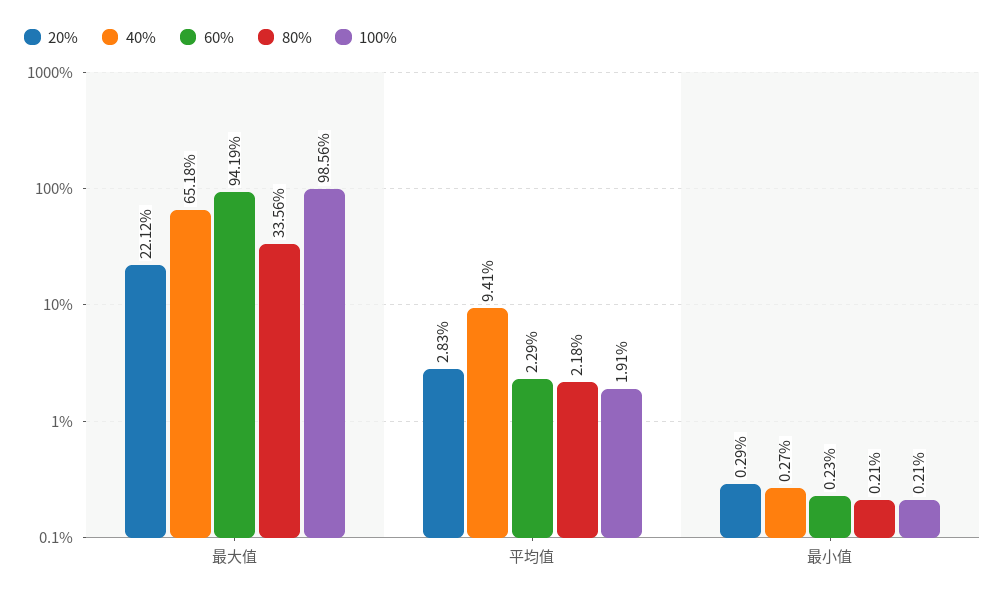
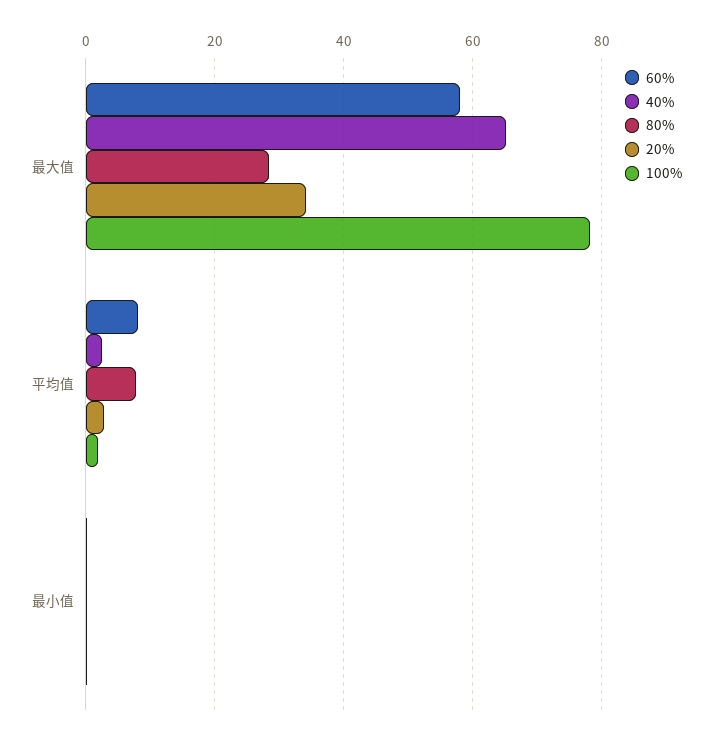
20%, 最大值: 22.12 -> 34
60%, 最大值: 94.19 -> 58
80%, 最大值: 33.56 -> 28
100%, 最大值: 98.56 -> 78
40%, 平均值: 9.41 -> 2
60%, 平均值: 2.29 -> 8
80%, 平均值: 2.18 -> 8

